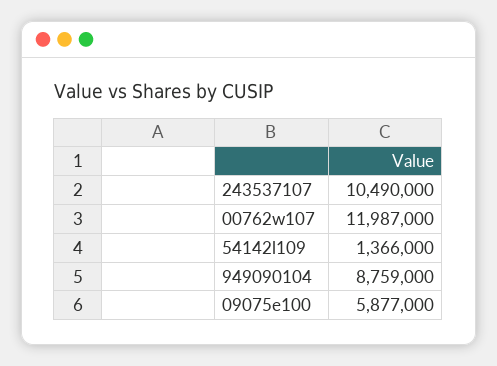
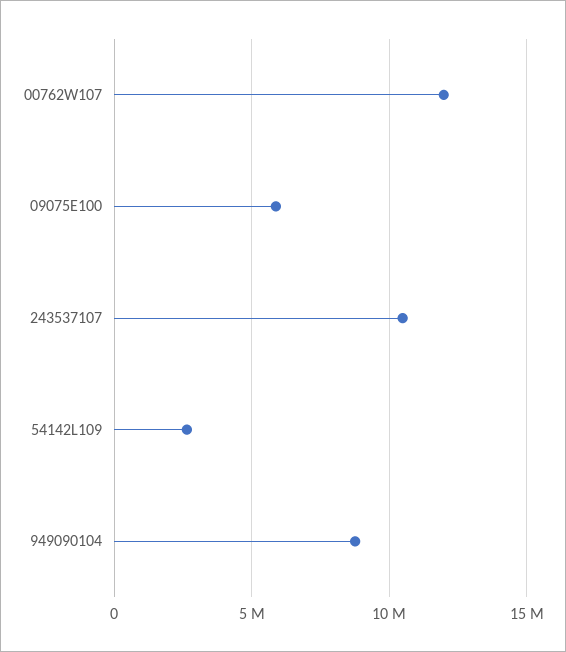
54142l109: 1366000 -> 2500000

